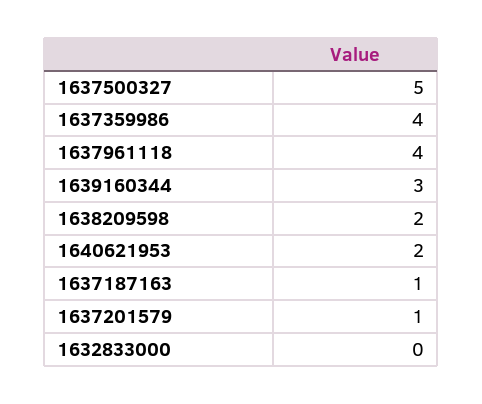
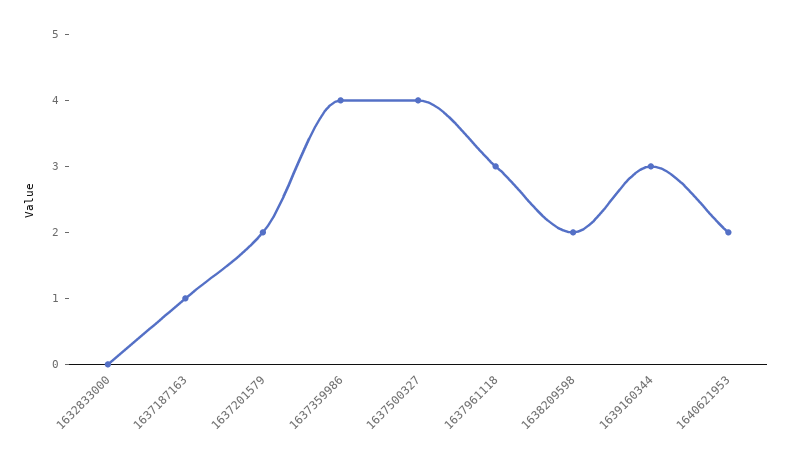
1637500327: 5 -> 4
1637961118: 4 -> 3
1637201579: 1 -> 2

